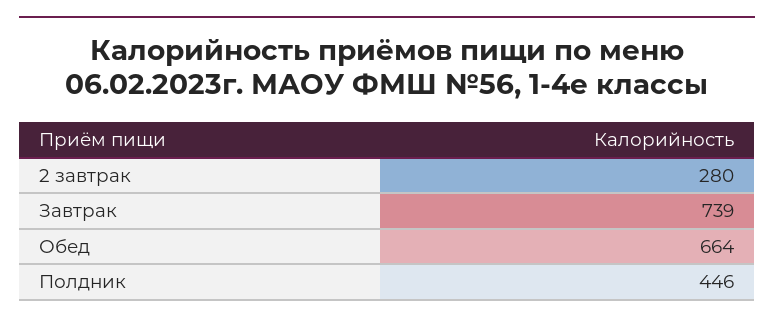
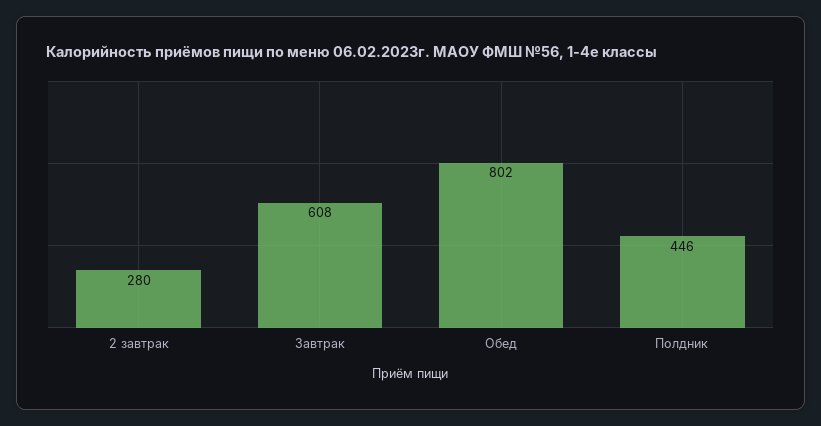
Завтрак: 739 -> 608
Обед: 664 -> 802

